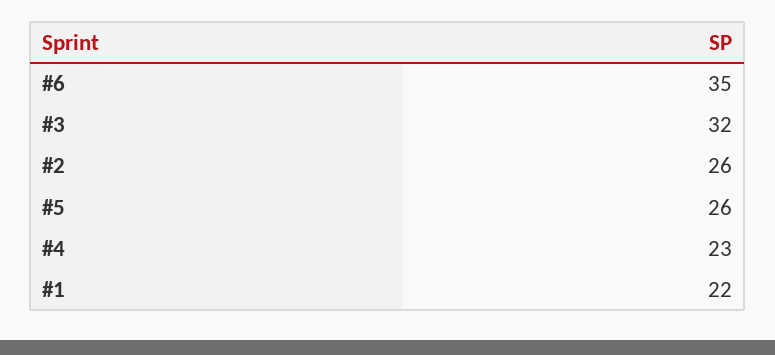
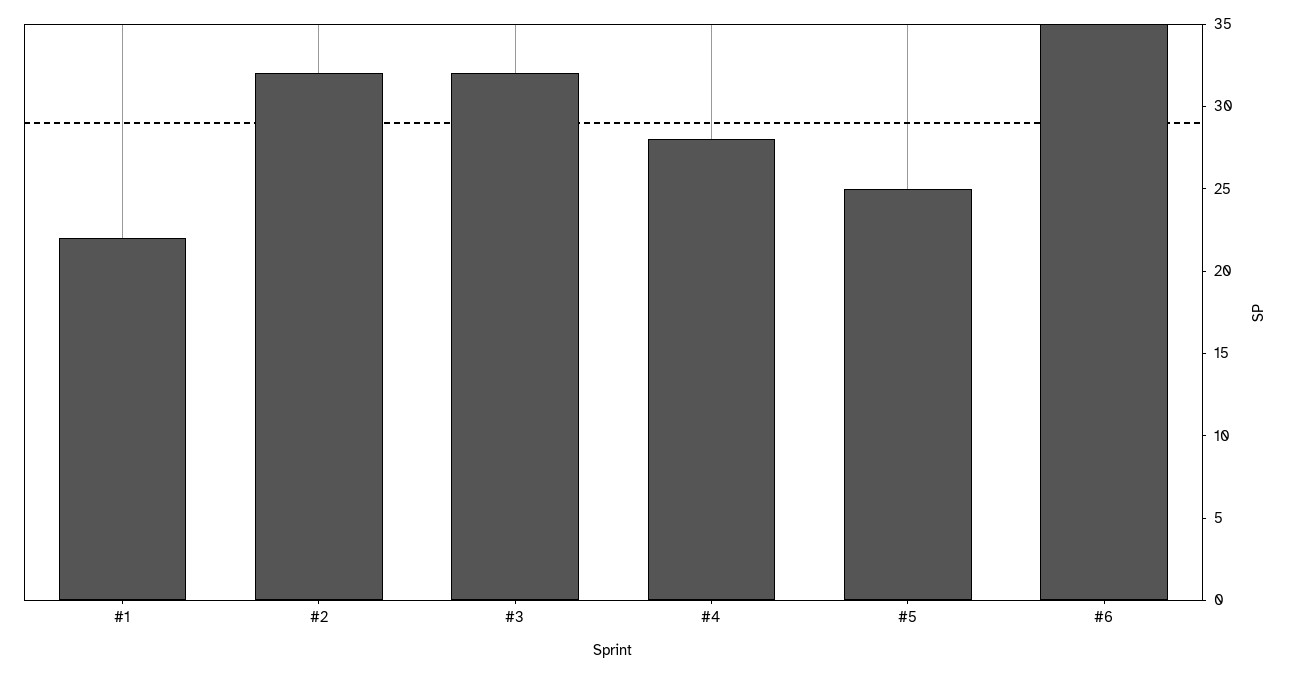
#2: 26 -> 32
#5: 26 -> 25
#4: 23 -> 28

